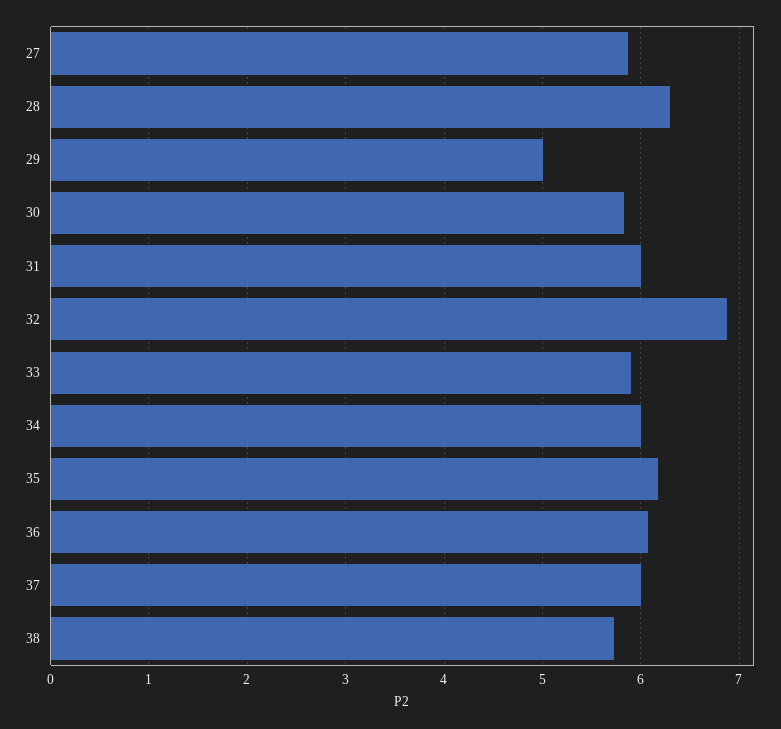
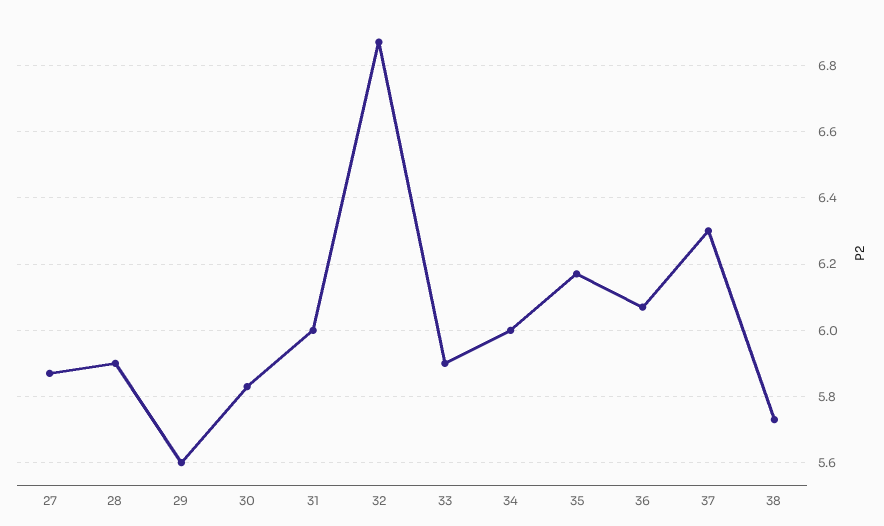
28: 6.3 -> 5.9
29: 5 -> 5.6
37: 6 -> 6.3

